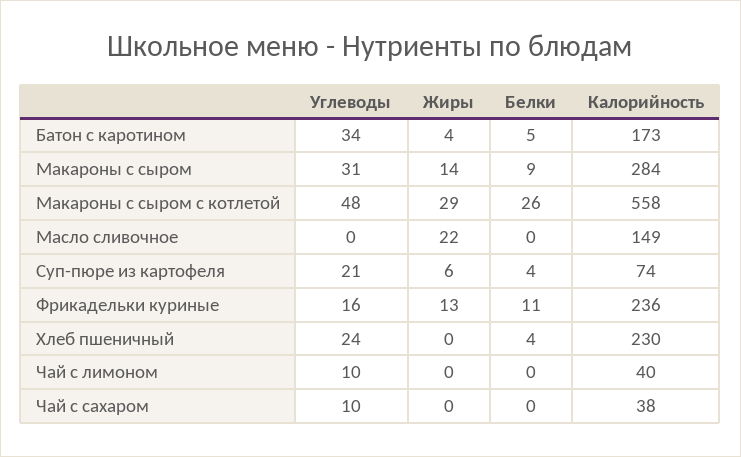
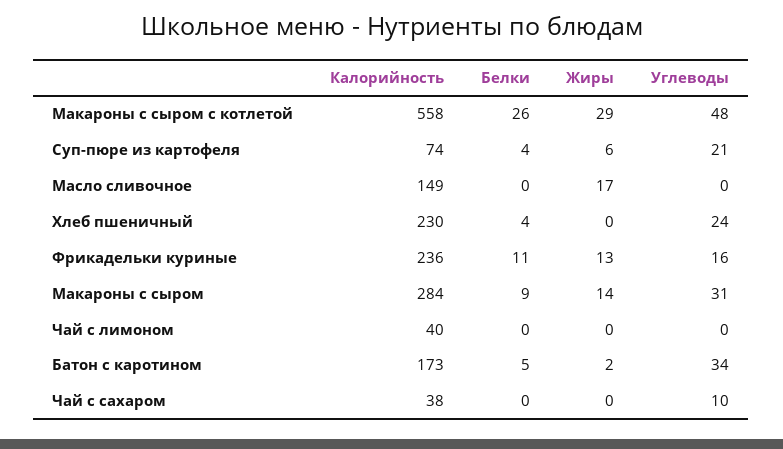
Жиры, Батон с каротином: 4 -> 2
Жиры, Масло сливочное: 22 -> 17
Углеводы, Чай с лимоном: 10 -> 0

